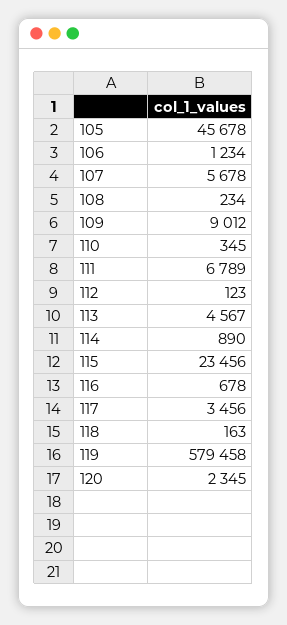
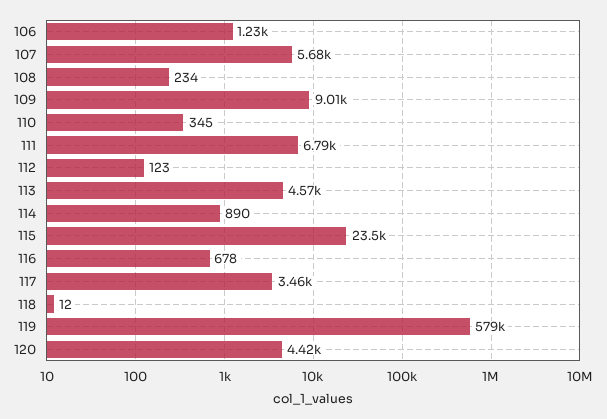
105: 45678 -> none
118: 163 -> 12
120: 2345 -> 4420

